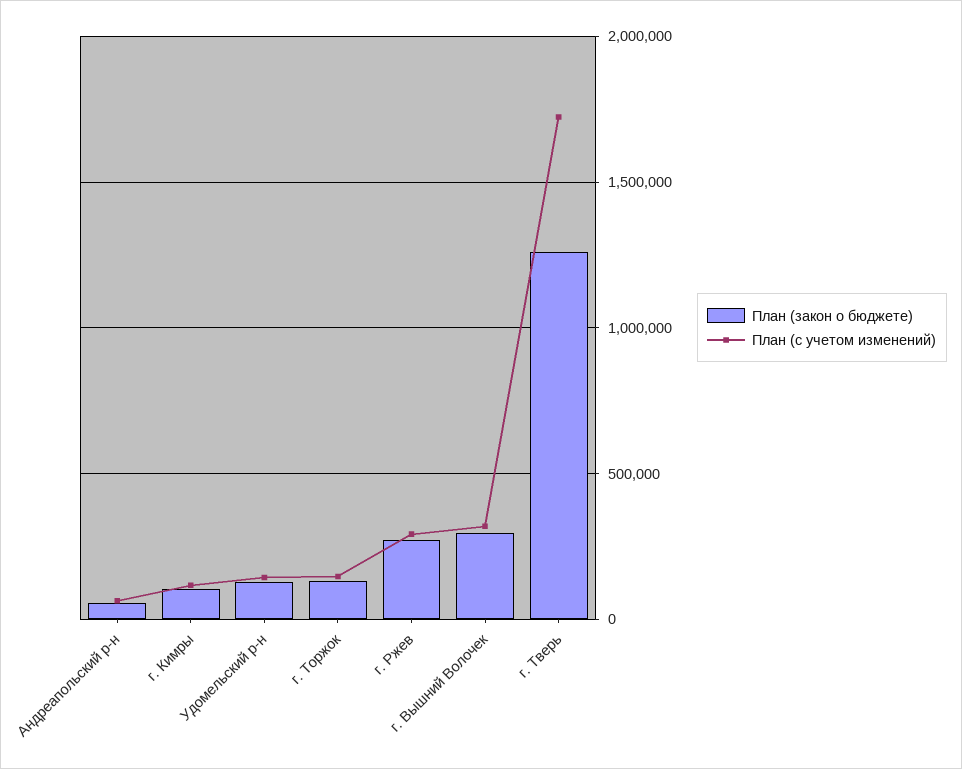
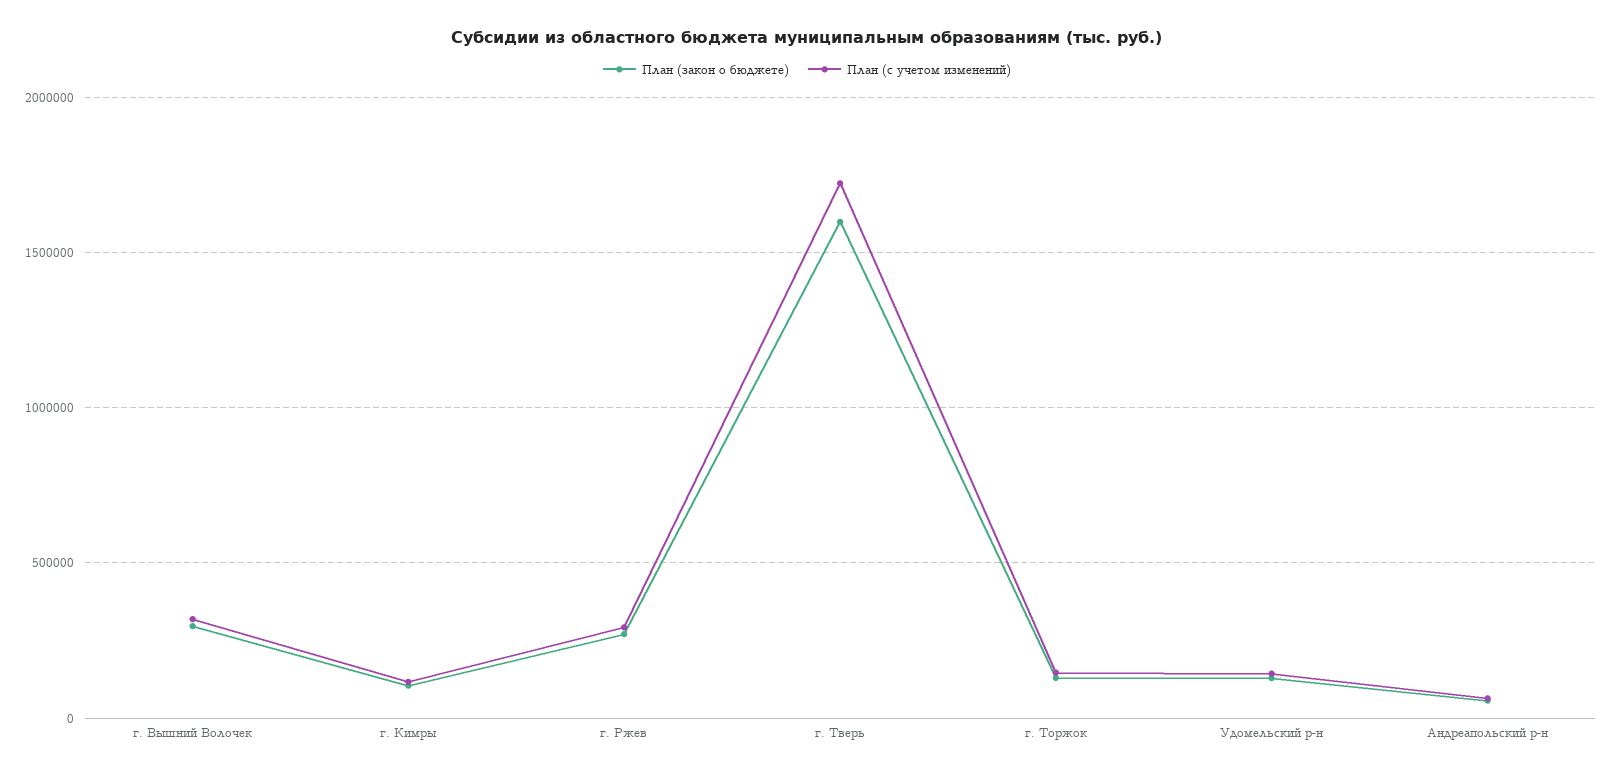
План (закон о бюджете), г. Тверь: 1250000 -> 1600000

